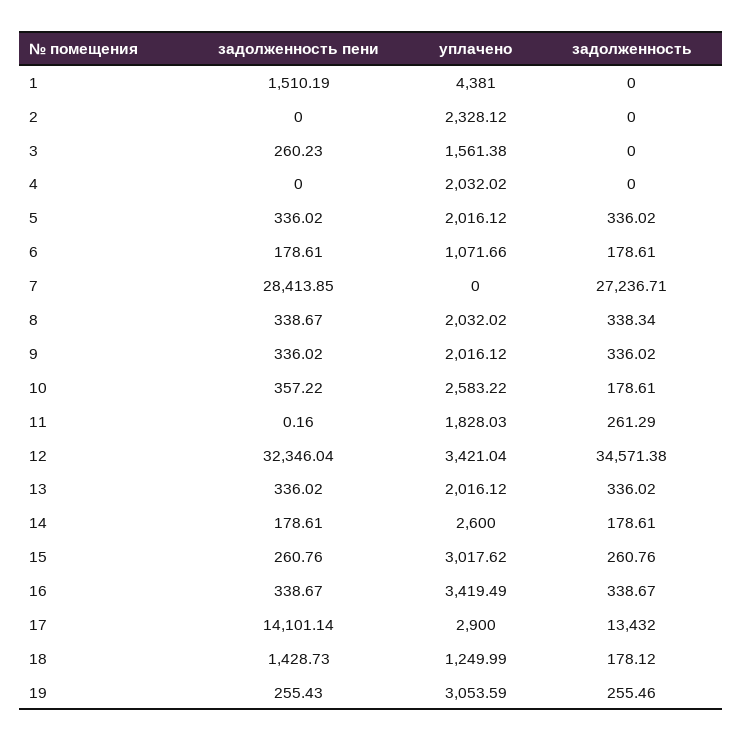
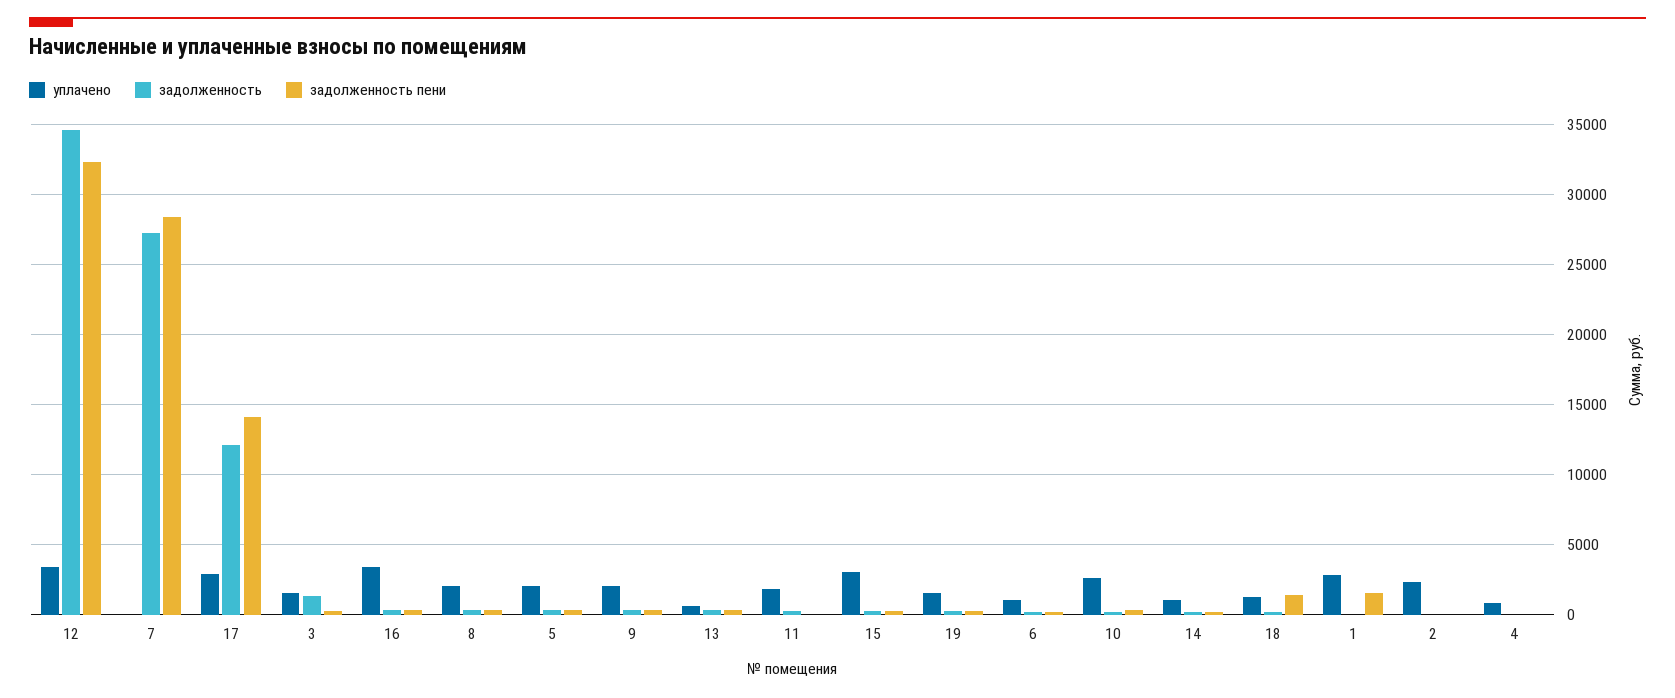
уплачено, 1: 4381 -> 3000
задолженность, 3: 0 -> 1500
уплачено, 4: 2032.02 -> 1000
уплачено, 13: 2016.12 -> 500
уплачено, 14: 2600 -> 1000
задолженность, 17: 13432 -> 12000
уплачено, 19: 3053.59 -> 1500

